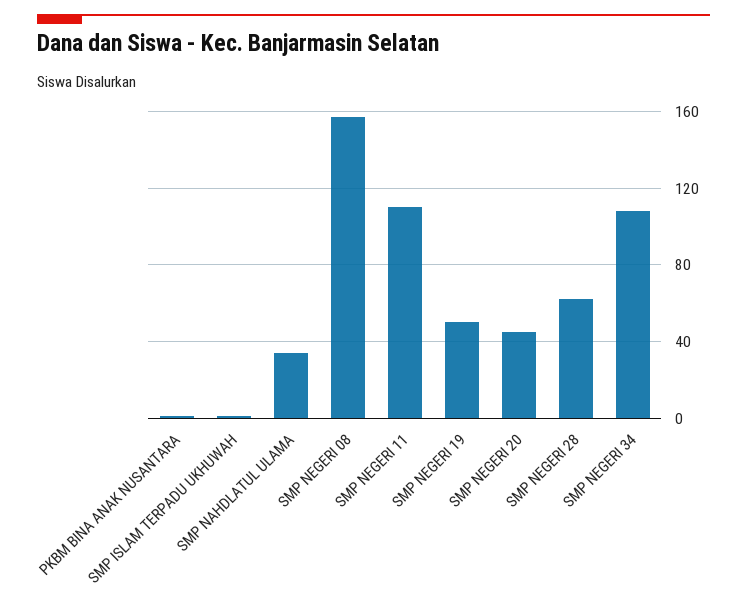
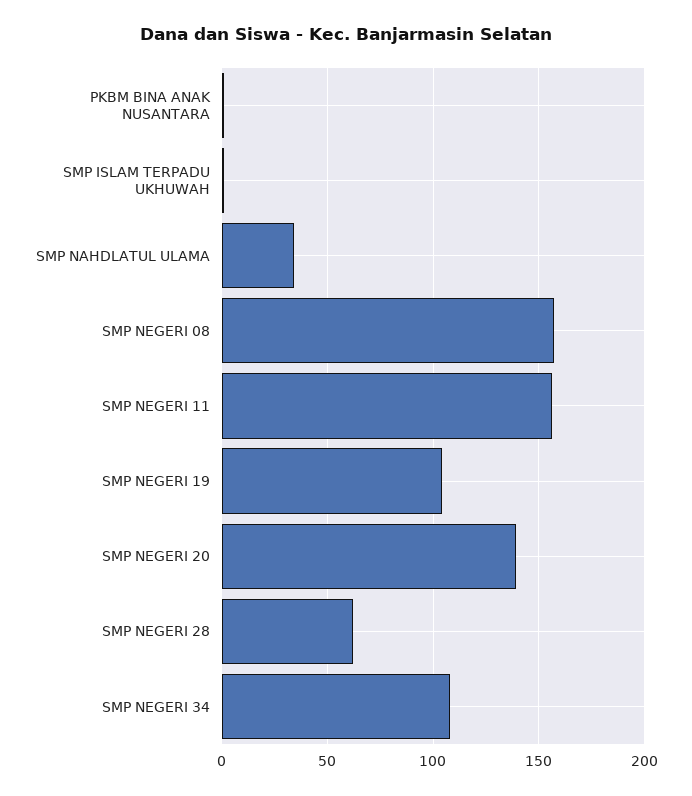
SMP NEGERI 11: 110 -> 155
SMP NEGERI 19: 50 -> 105
SMP NEGERI 20: 45 -> 140

